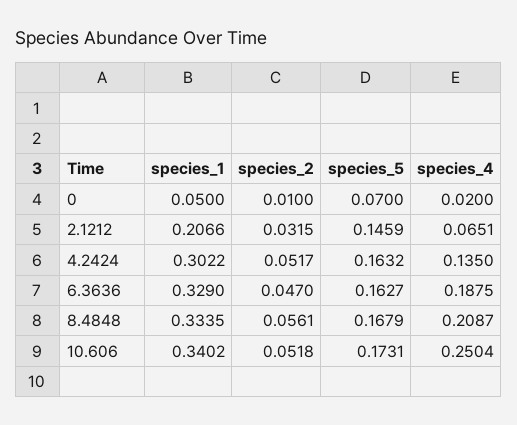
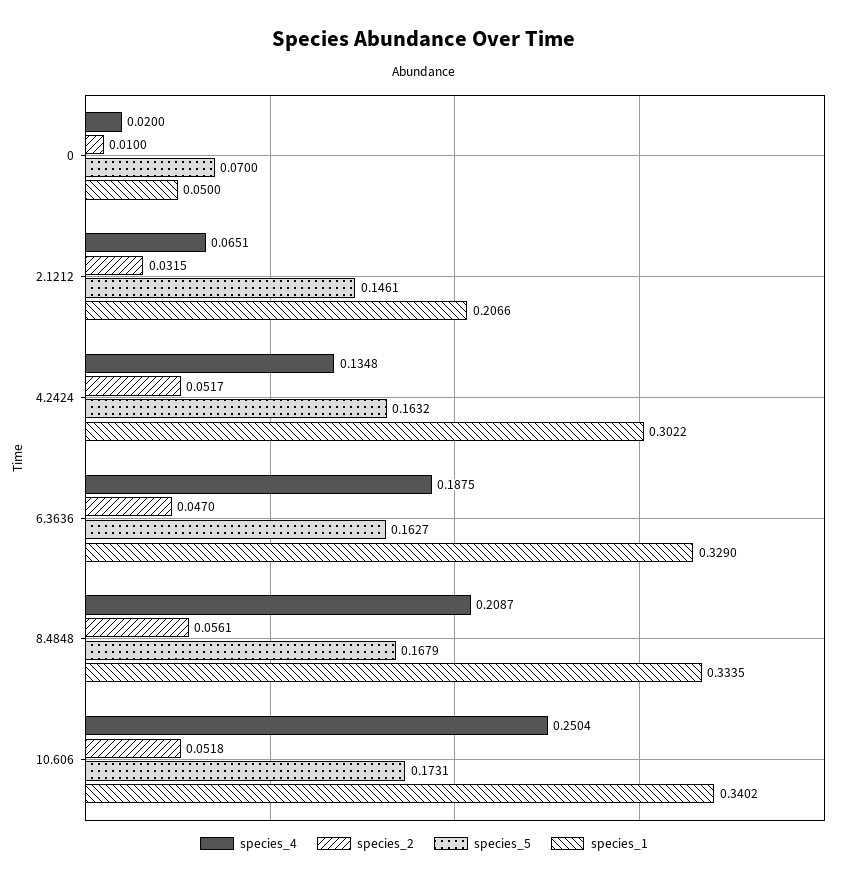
species_5, 2.1212: 0.1459 -> 0.1461
species_4, 4.2424: 0.135 -> 0.1348

